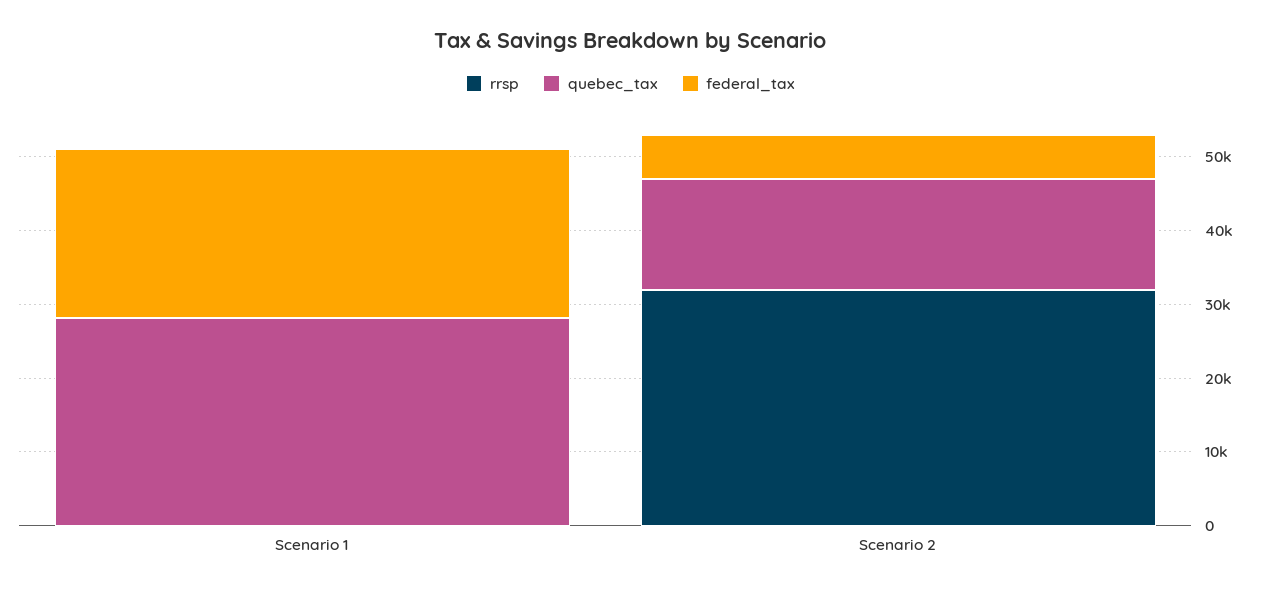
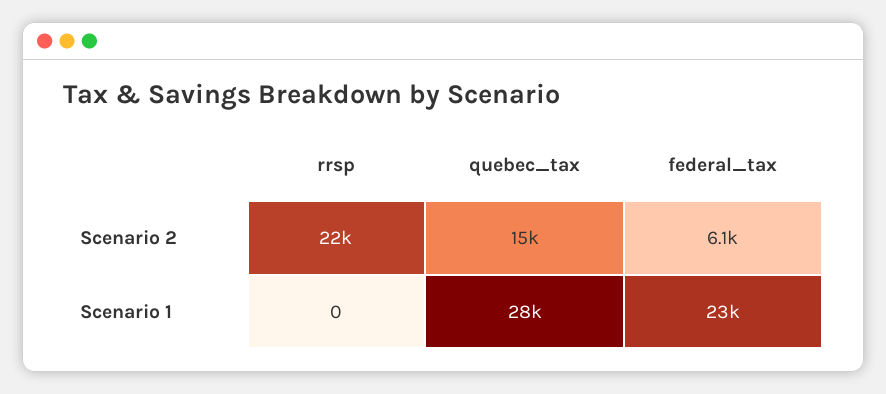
rrsp, Scenario 2: 32000 -> 22000

